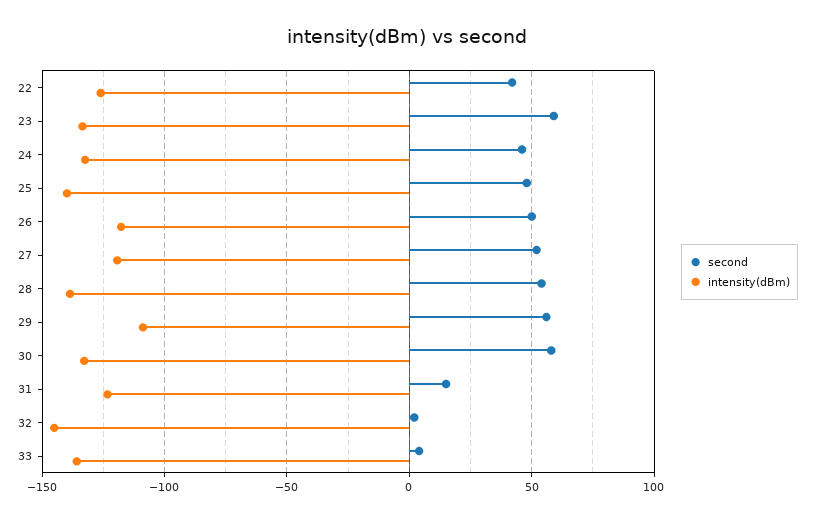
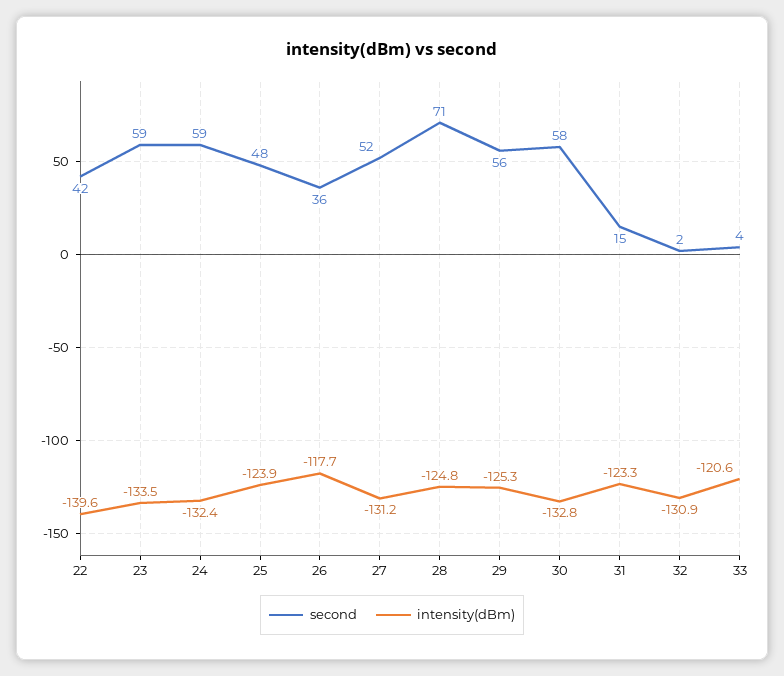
intensity(dBm), 22: -125 -> -139.6
second, 24: 45 -> 59
intensity(dBm), 25: -140 -> -123.9
second, 26: 50 -> 36
intensity(dBm), 27: -120 -> -131.2
second, 28: 55 -> 71
intensity(dBm), 28: -140 -> -124.8
intensity(dBm), 29: -110 -> -125.3
intensity(dBm), 32: -145 -> -130.9
intensity(dBm), 33: -135 -> -120.6

